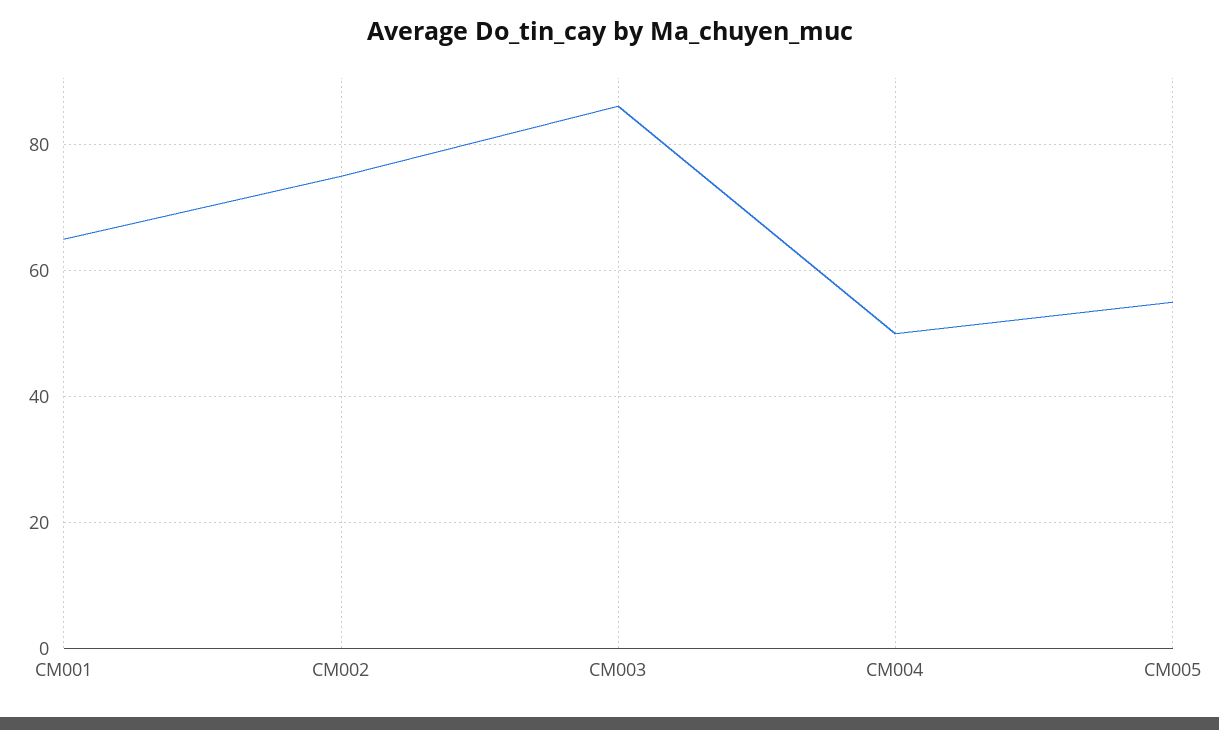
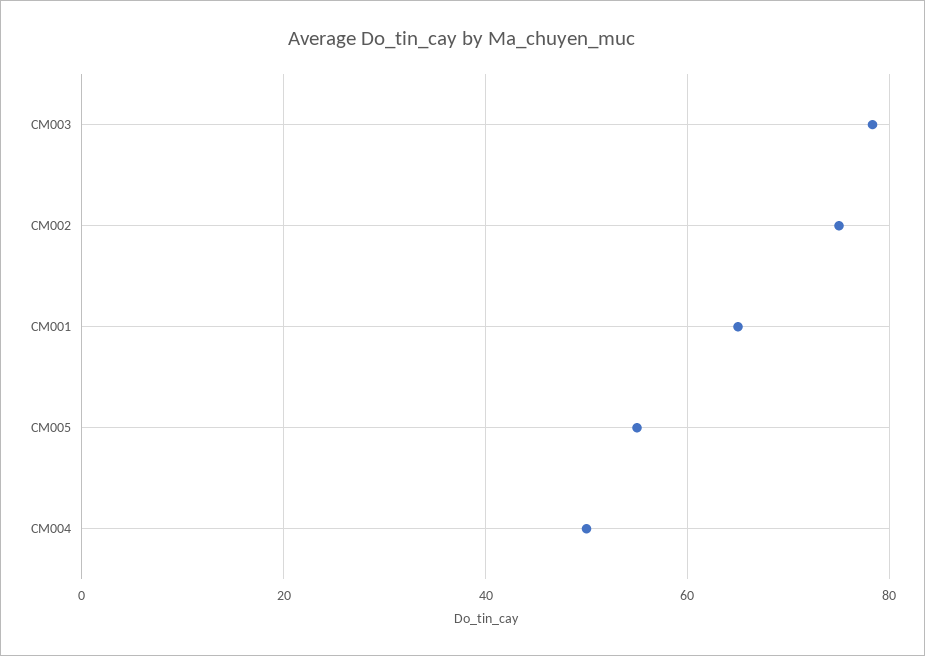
CM003: 86 -> 78

